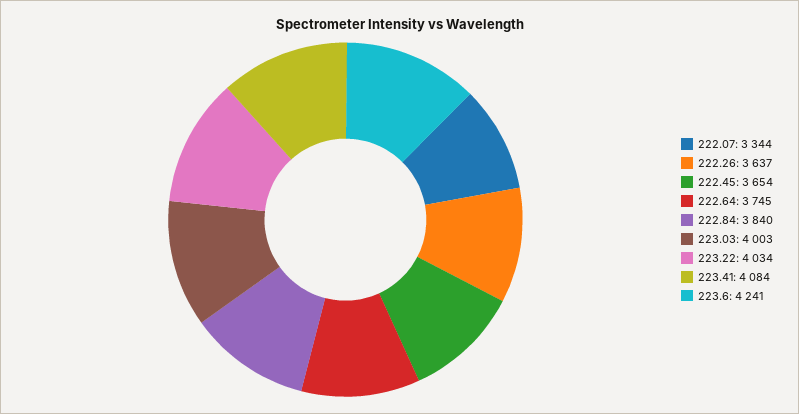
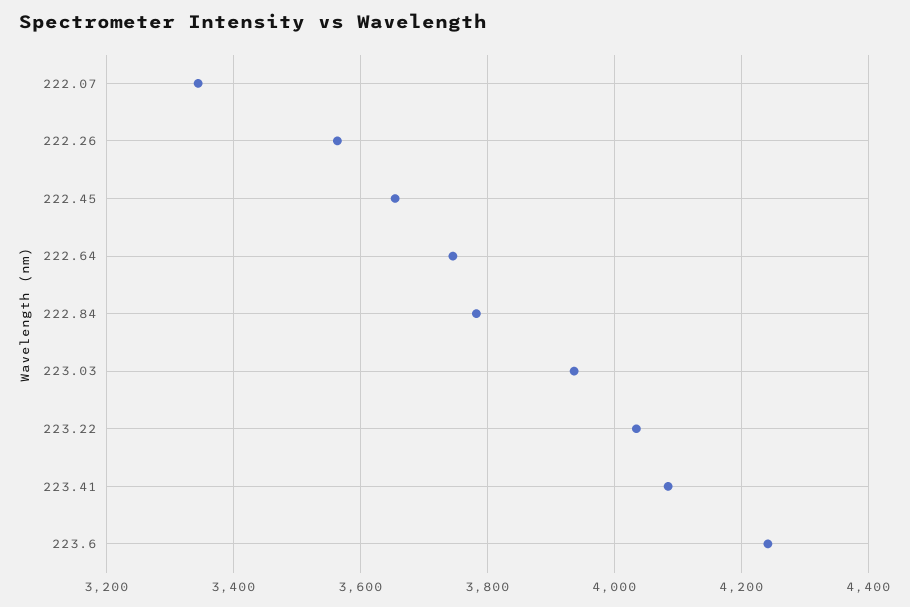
222.26: 3637 -> 3560
222.84: 3840 -> 3780
223.03: 4003 -> 3940

